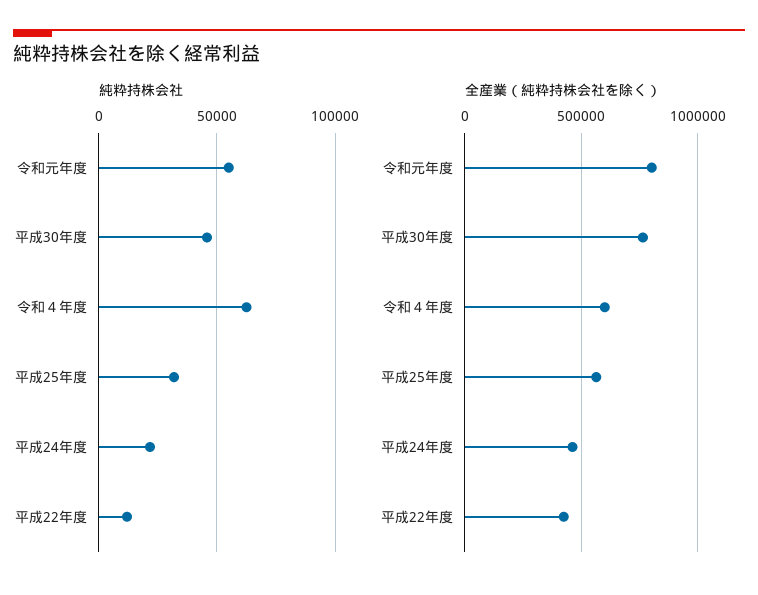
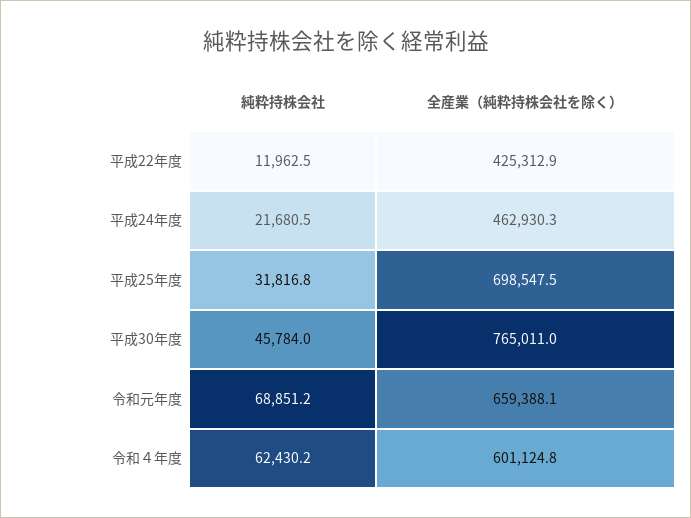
純粋持株会社, 令和元年度: 55000 -> 68851.2
全産業（純粋持株会社を除く）, 令和元年度: 800000 -> 659388.1
全産業（純粋持株会社を除く）, 平成25年度: 550000 -> 698547.5

